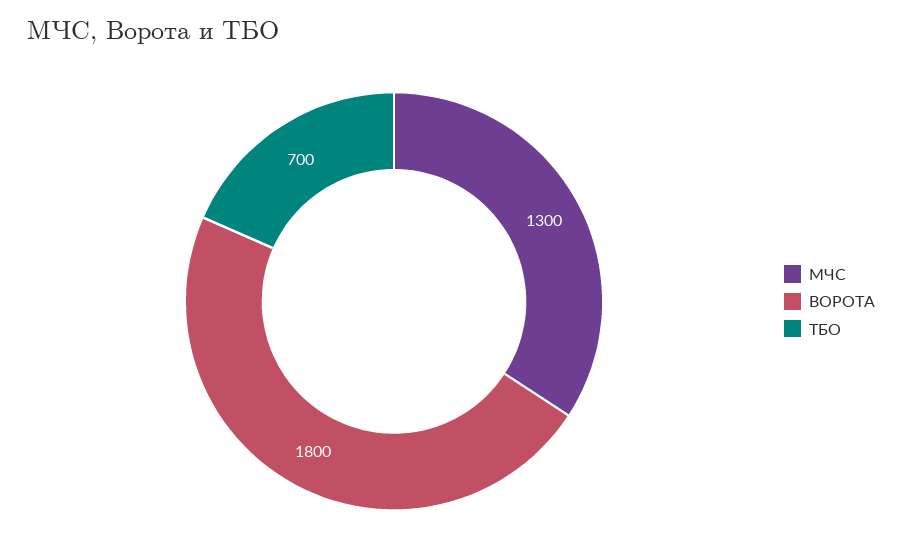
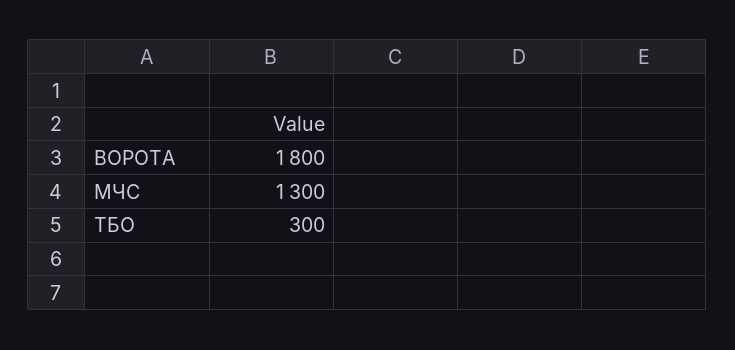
ТБО: 700 -> 300

